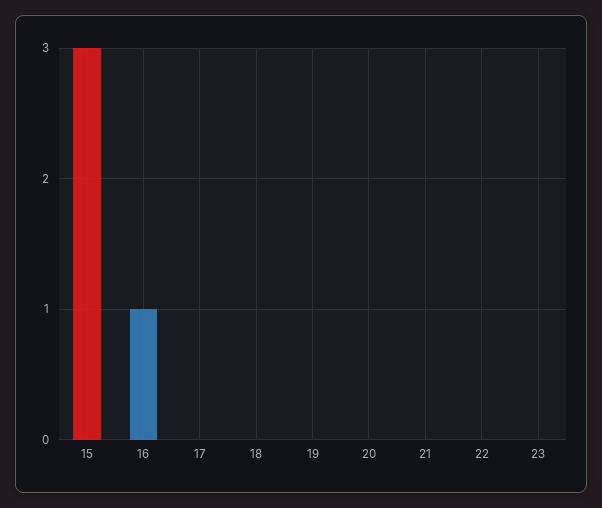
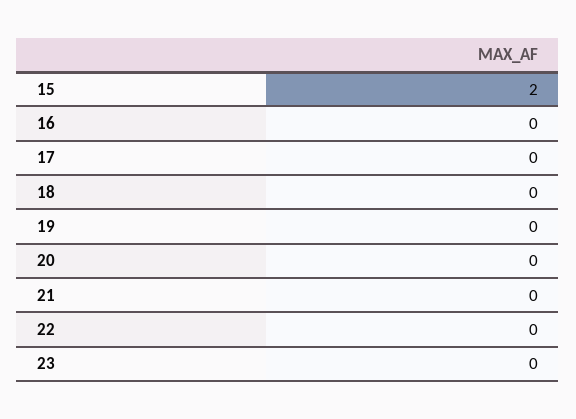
15: 3 -> 2
16: 1 -> 0

